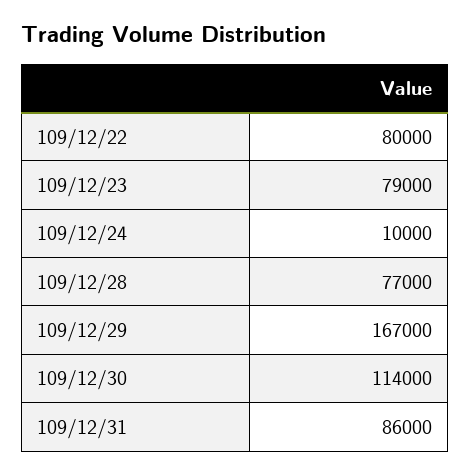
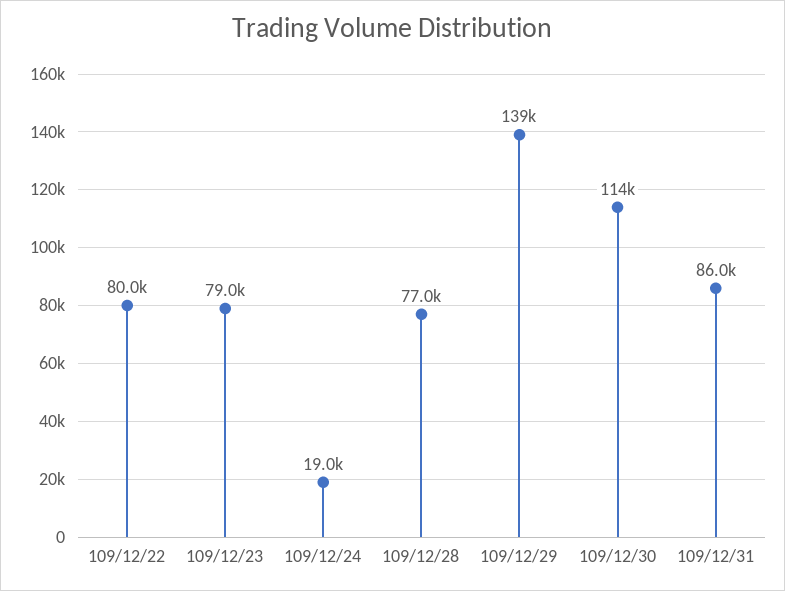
109/12/24: 10000 -> 19000
109/12/29: 167000 -> 139000

